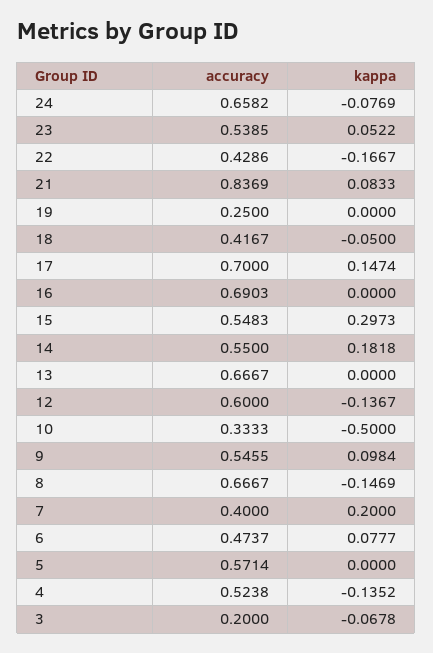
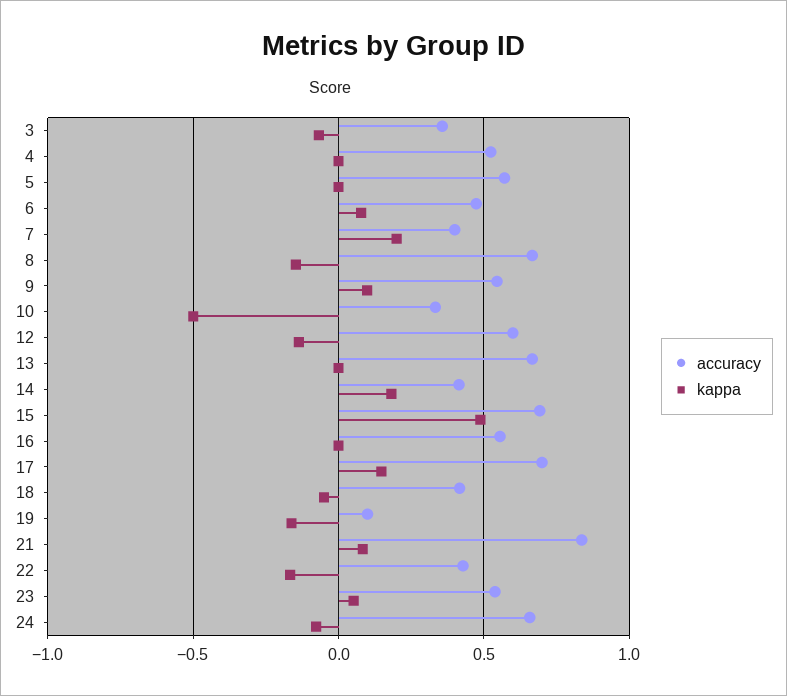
accuracy, 19: 0.25 -> 0.1
kappa, 19: 0 -> -0.15
accuracy, 16: 0.6903 -> 0.55
accuracy, 15: 0.5483 -> 0.7
kappa, 15: 0.2973 -> 0.5
accuracy, 14: 0.55 -> 0.4
kappa, 4: -0.1352 -> 0
accuracy, 3: 0.2 -> 0.35

